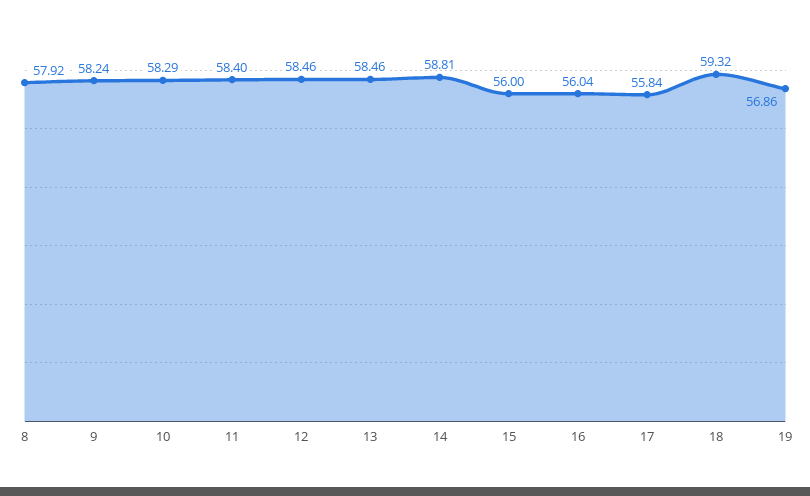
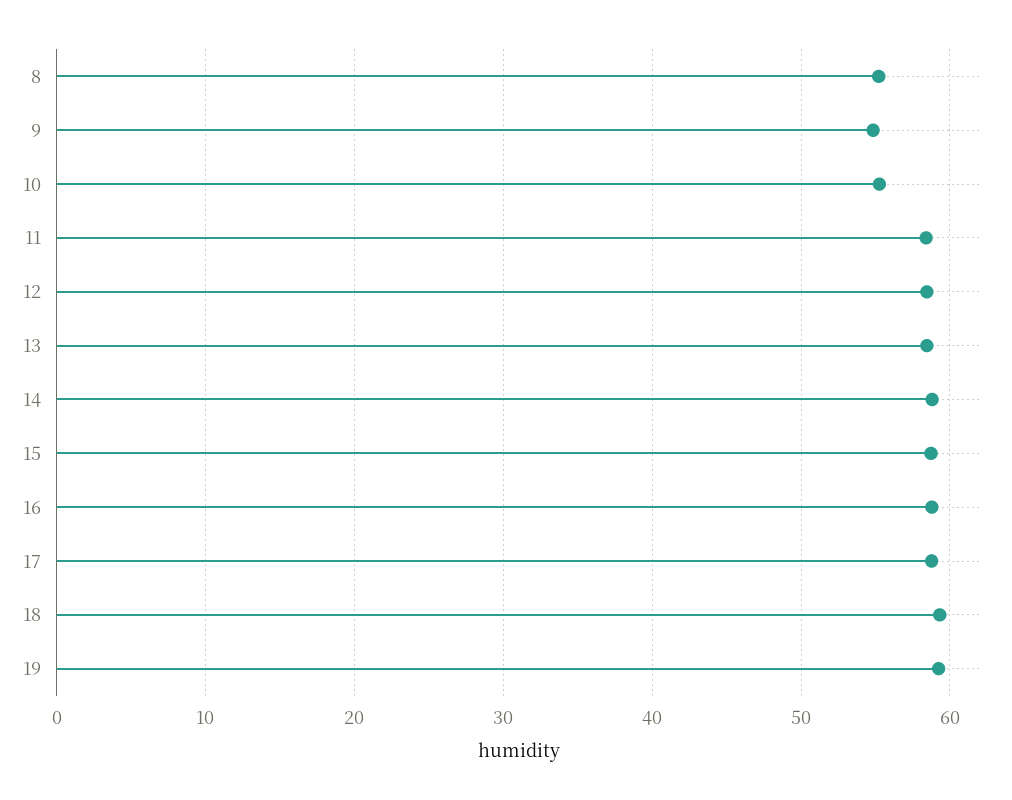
8: 57.92 -> 55
9: 58.24 -> 55
10: 58.29 -> 55
15: 56 -> 59
16: 56.04 -> 59
17: 55.84 -> 59
19: 56.86 -> 59

